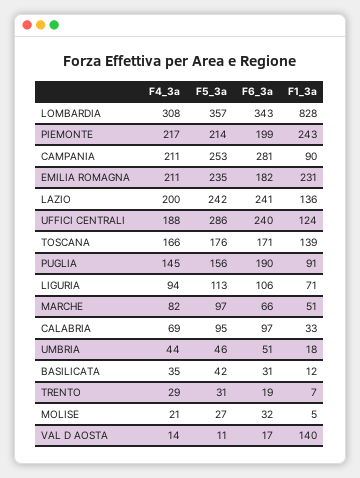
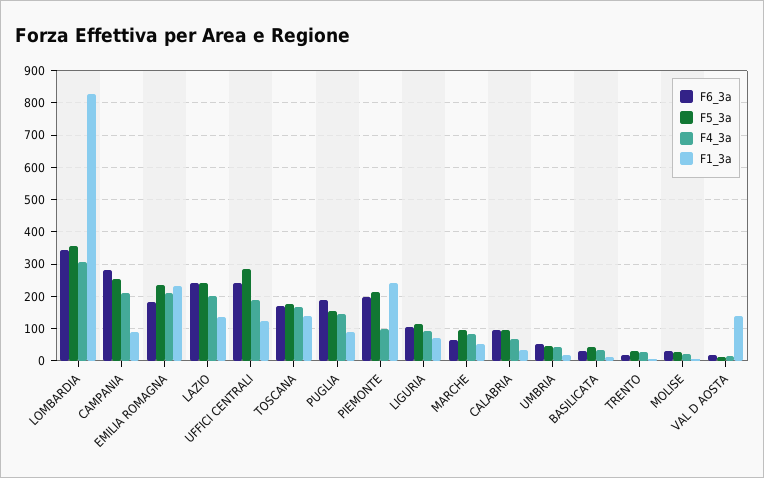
F4_3a, PIEMONTE: 217 -> 100

